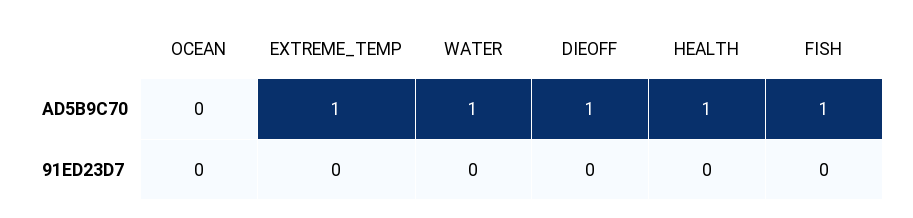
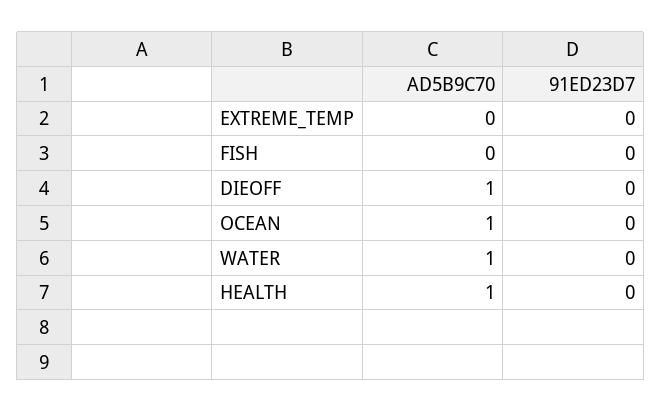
OCEAN, AD5B9C70: 0 -> 1
EXTREME_TEMP, AD5B9C70: 1 -> 0
FISH, AD5B9C70: 1 -> 0

